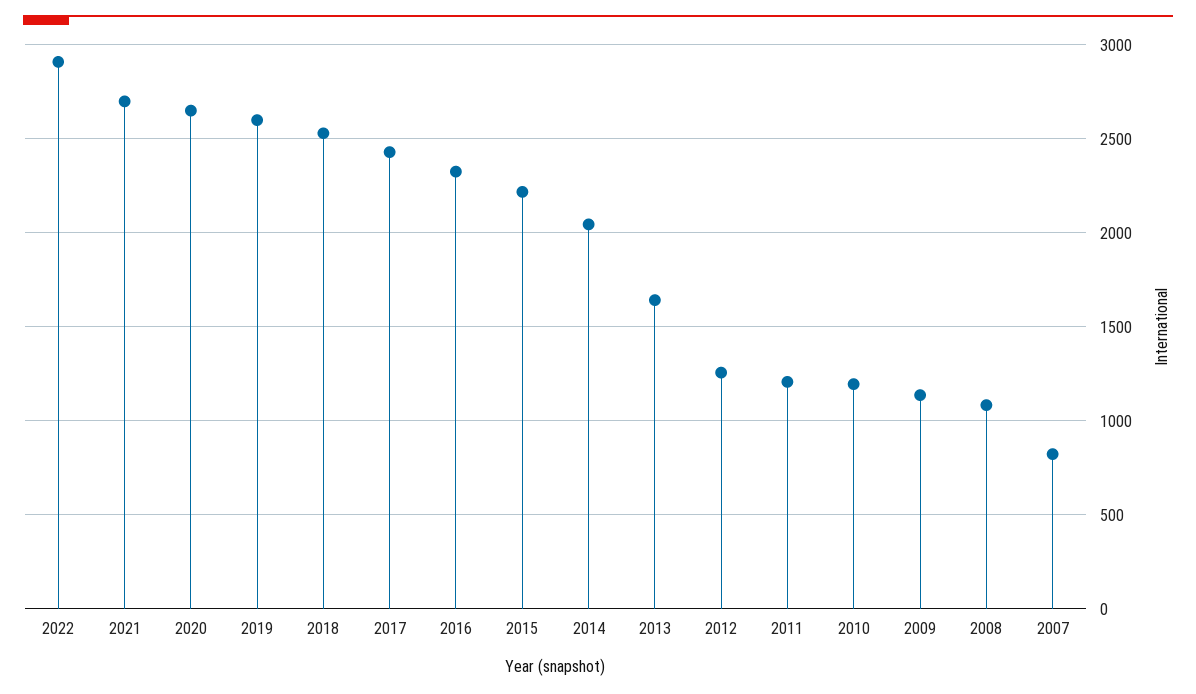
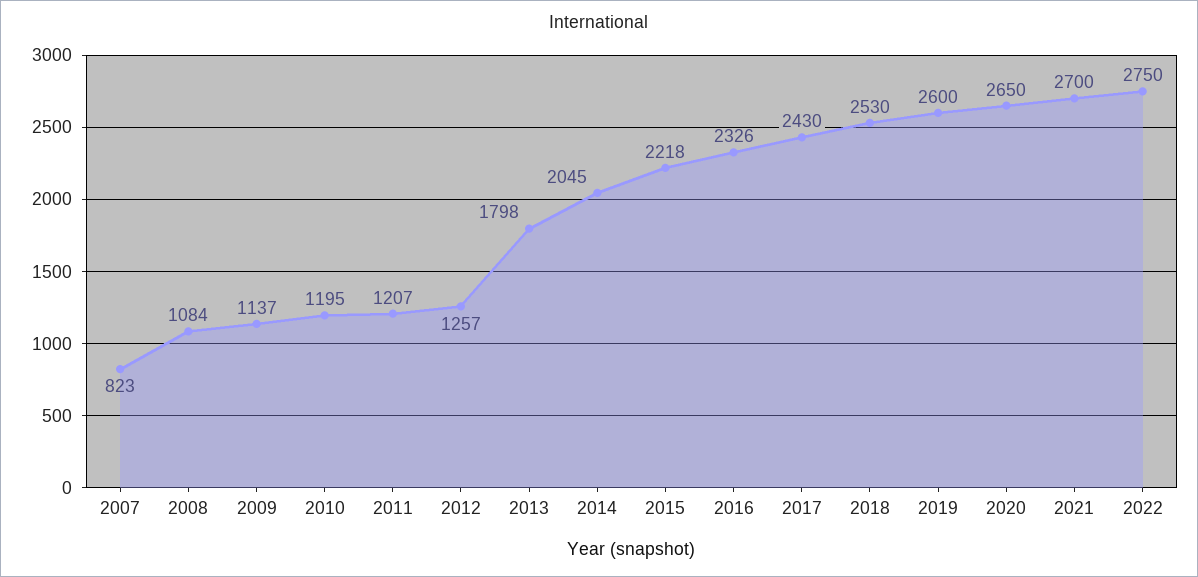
2022: 2900 -> 2750
2013: 1650 -> 1798

